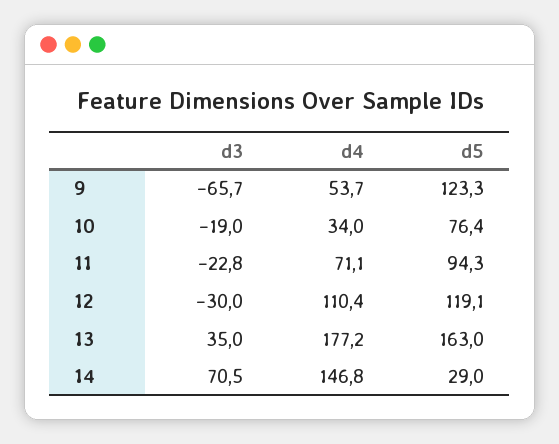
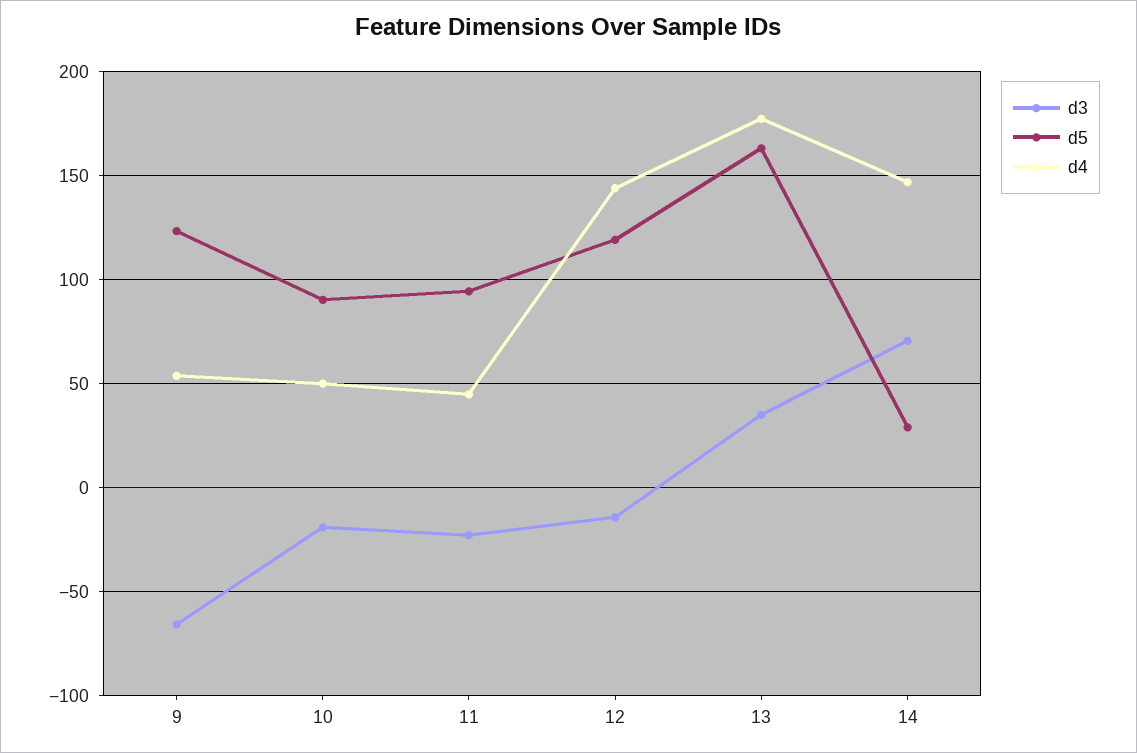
d4, 10: 34 -> 50
d5, 10: 76.4 -> 90
d4, 11: 71.1 -> 45
d3, 12: -30 -> -15
d4, 12: 110.4 -> 145

